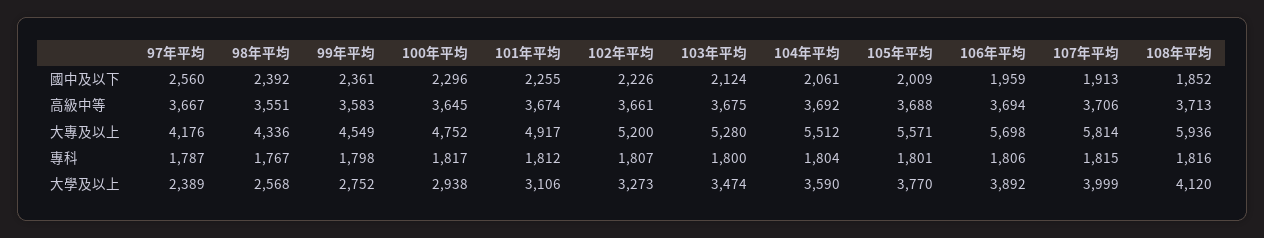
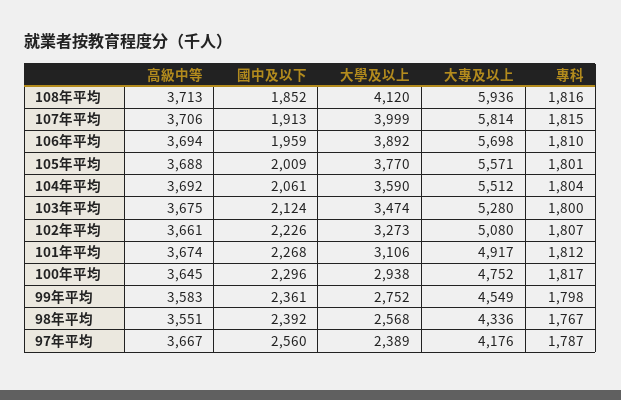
101年平均, 國中及以下: 2255 -> 2268
102年平均, 大專及以上: 5200 -> 5080
106年平均, 專科: 1806 -> 1810

